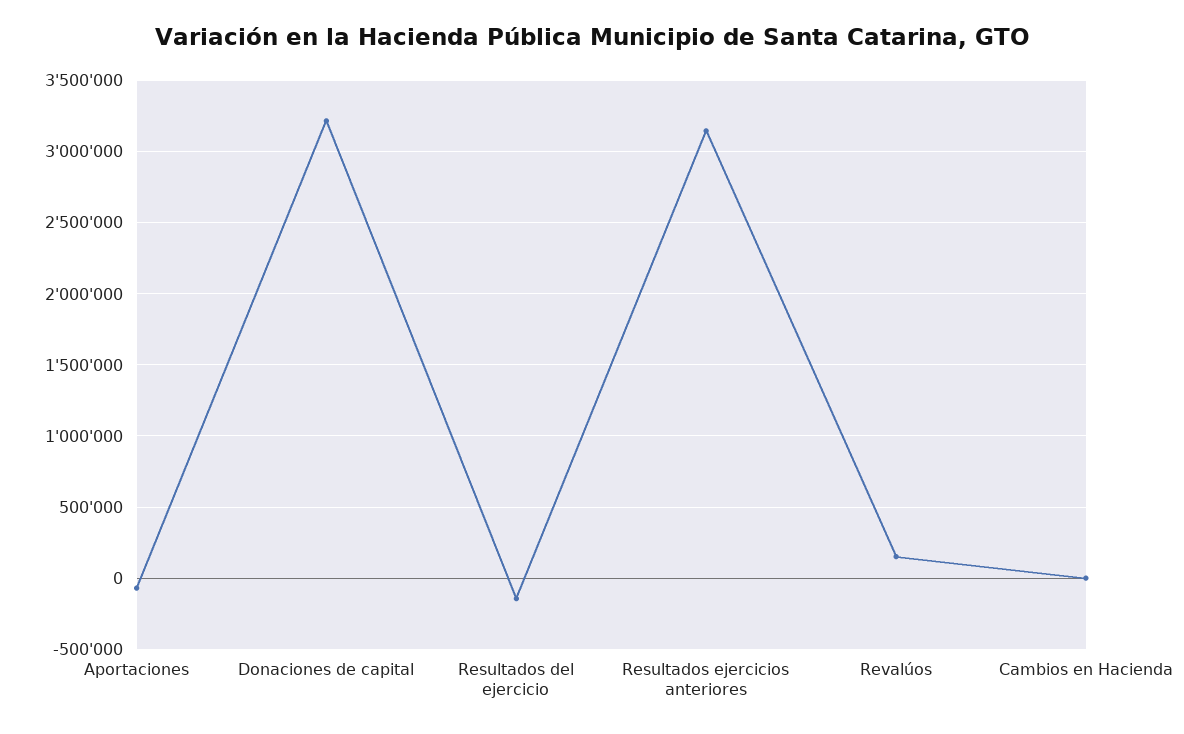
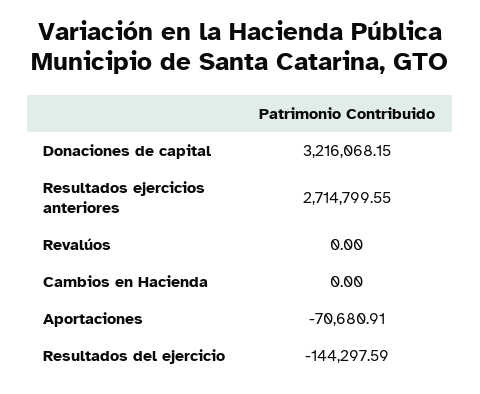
Resultados ejercicios anteriores: 3150000 -> 2714799.55
Revalúos: 150000 -> 0

